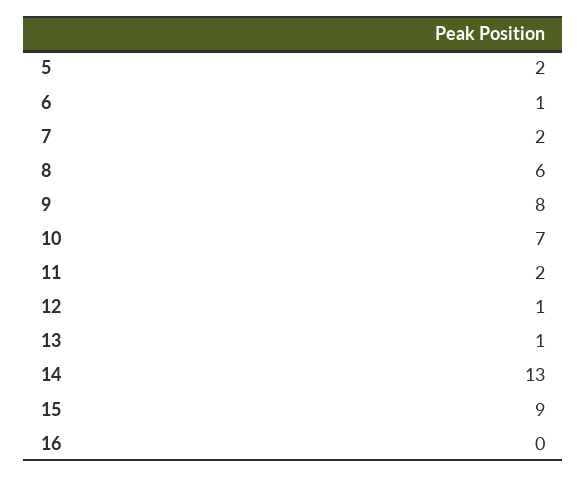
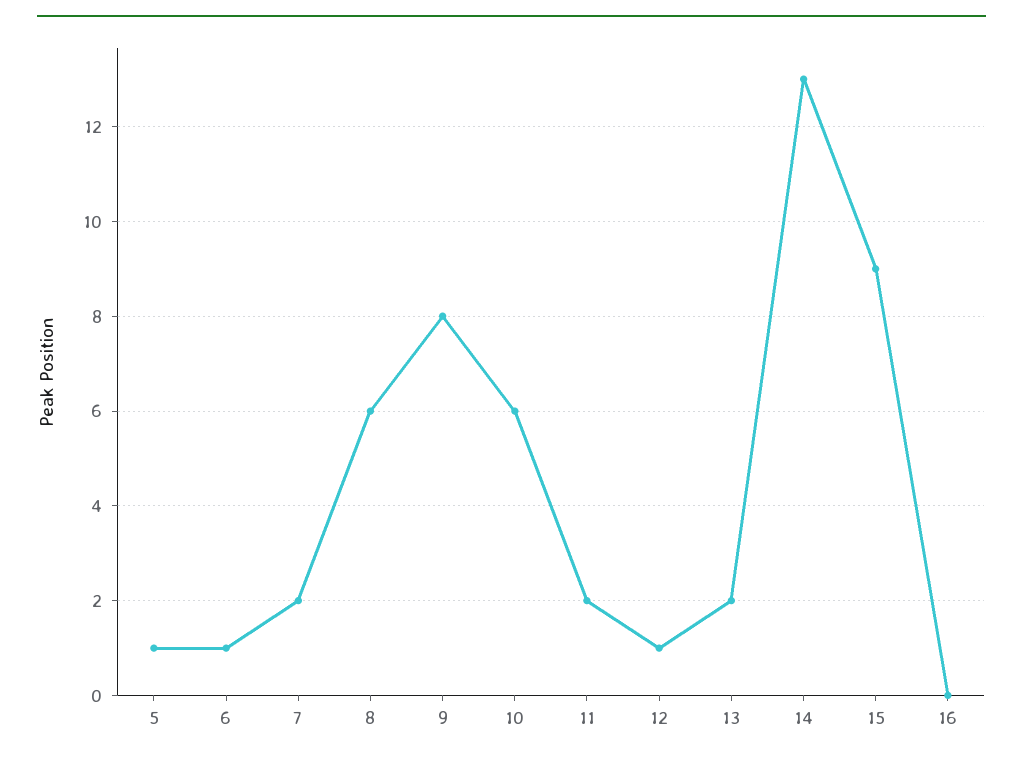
5: 2 -> 1
10: 7 -> 6
13: 1 -> 2

